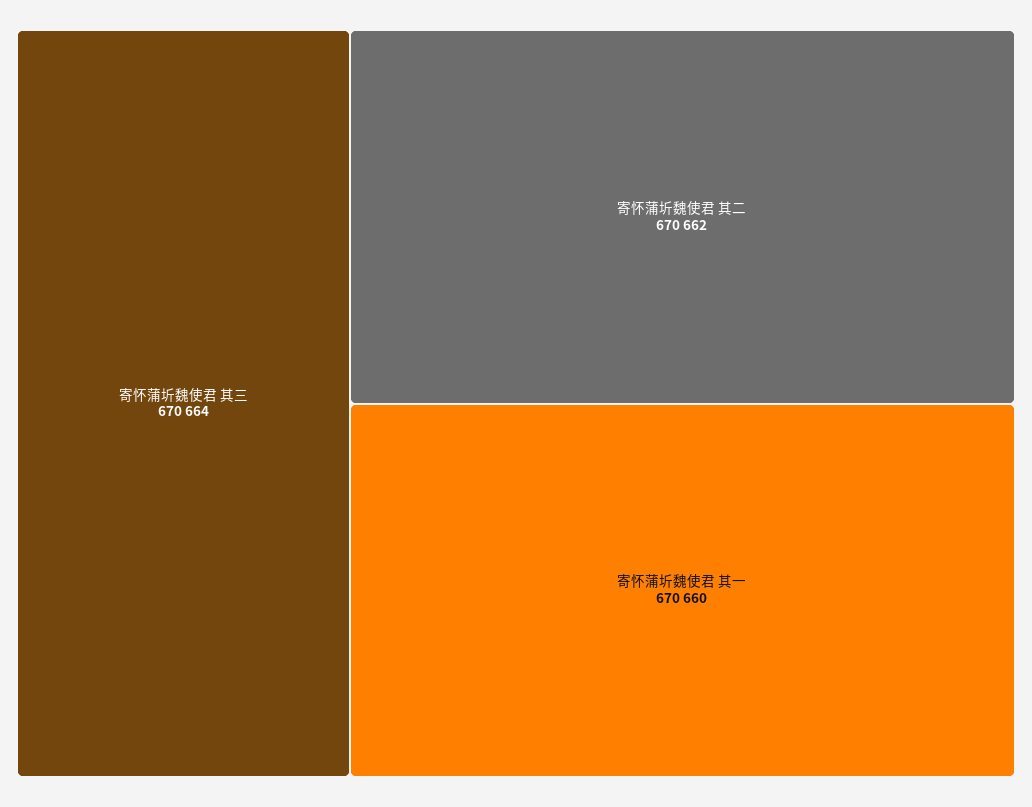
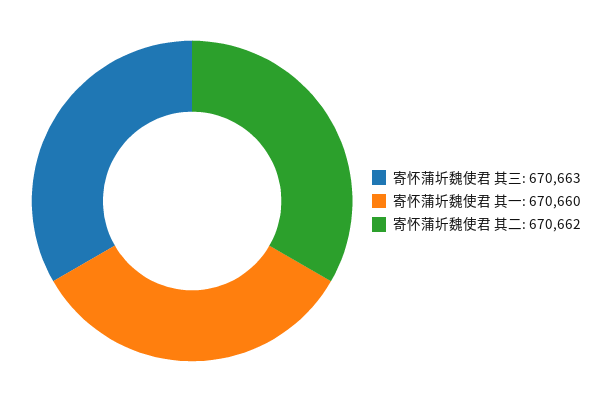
寄怀蒲圻魏使君 其三: 670664 -> 670663

